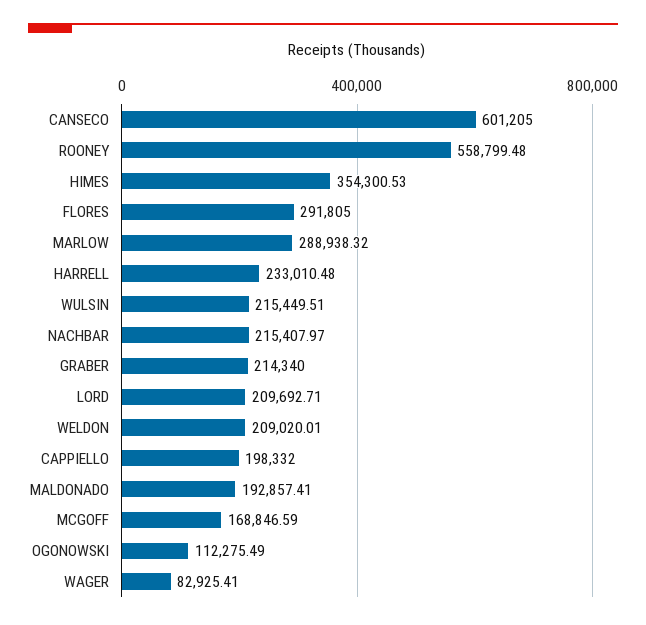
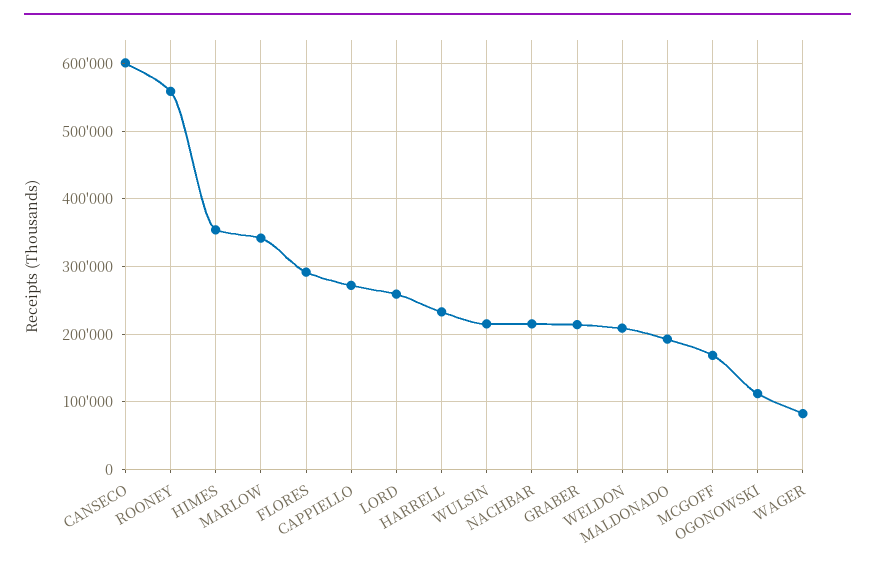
MARLOW: 288938.32 -> 340000
LORD: 209692.71 -> 260000
CAPPIELLO: 198332 -> 270000

